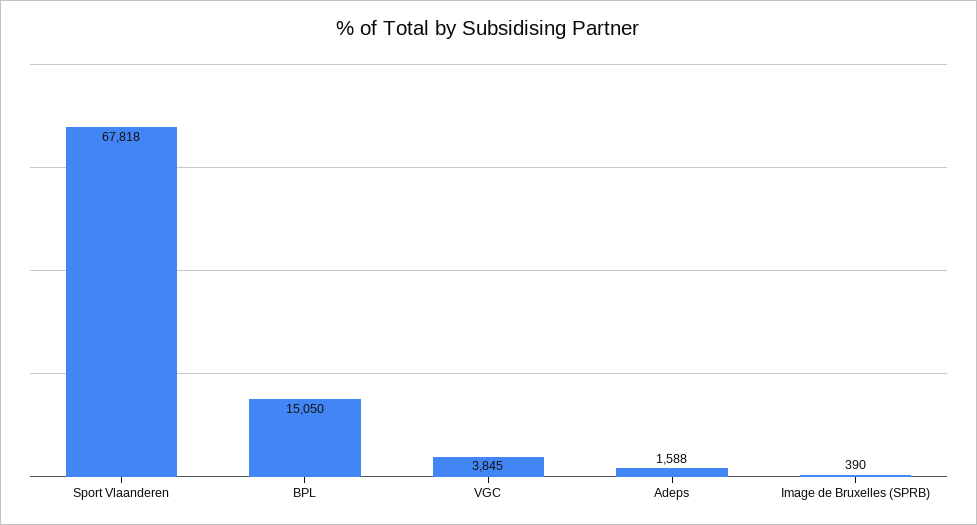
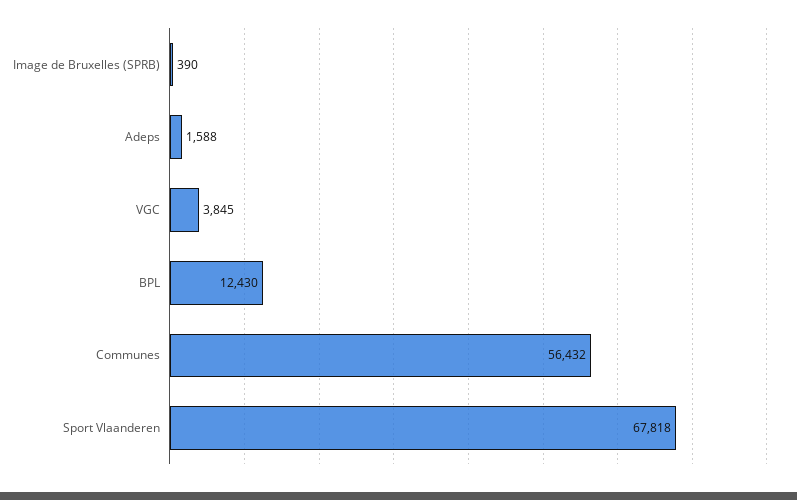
BPL: 15050 -> 12430
Communes: none -> 56432

